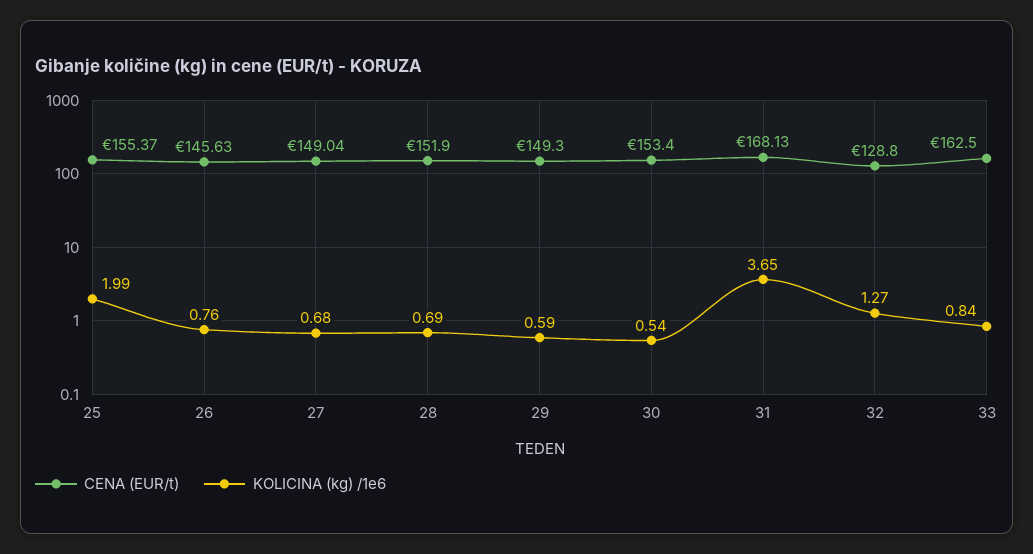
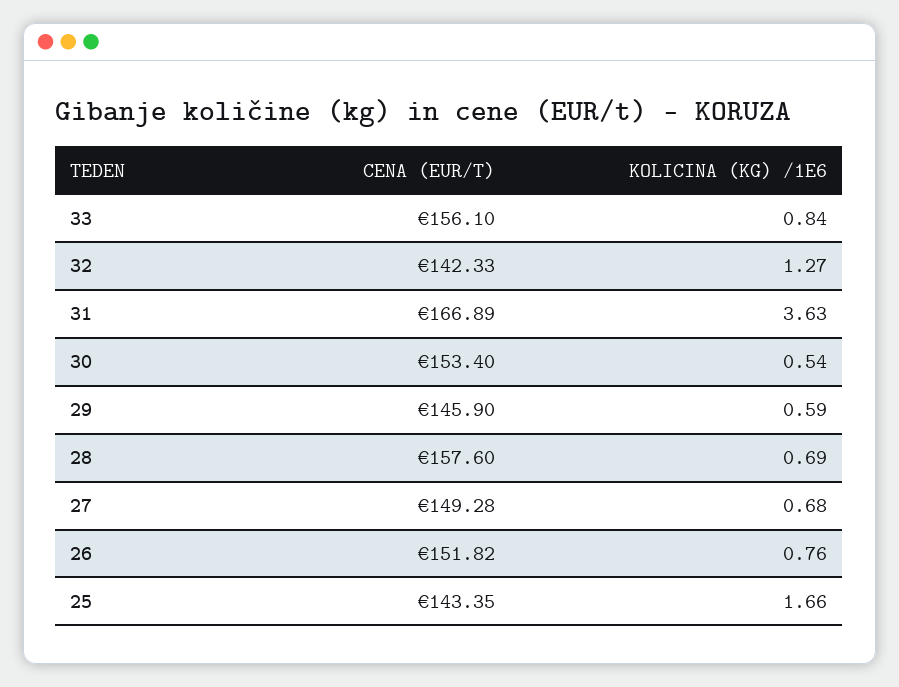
CENA (EUR/t), 25: 155.37 -> 143.35
KOLICINA (kg) /1e6, 25: 1.99 -> 1.66
CENA (EUR/t), 26: 145.63 -> 151.82
CENA (EUR/t), 27: 149.04 -> 149.28
CENA (EUR/t), 28: 151.9 -> 157.6
CENA (EUR/t), 29: 149.3 -> 145.9
CENA (EUR/t), 31: 168.13 -> 166.89
KOLICINA (kg) /1e6, 31: 3.65 -> 3.63
CENA (EUR/t), 32: 128.8 -> 142.33
CENA (EUR/t), 33: 162.5 -> 156.1

